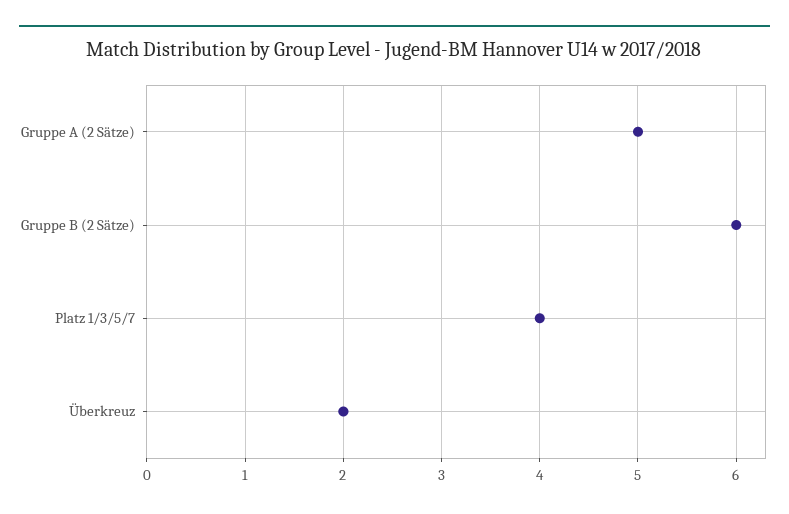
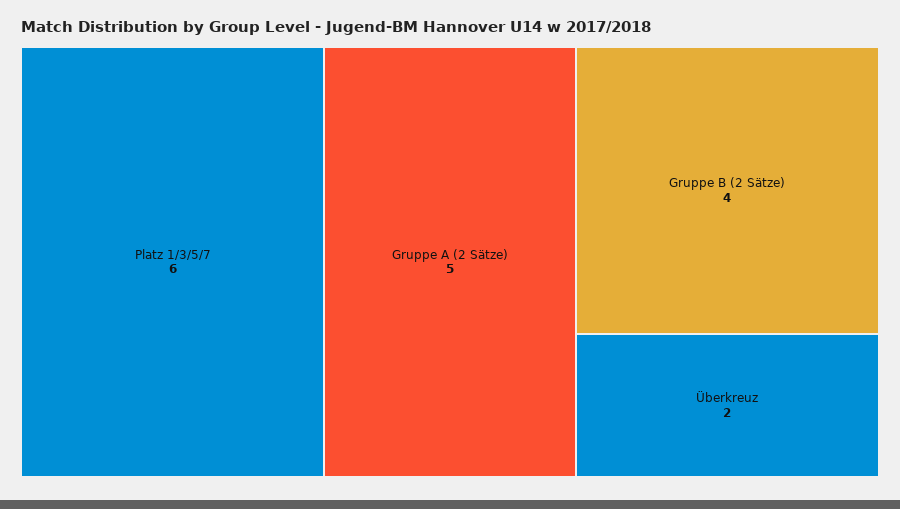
Gruppe B (2 Sätze): 6 -> 4
Platz 1/3/5/7: 4 -> 6

